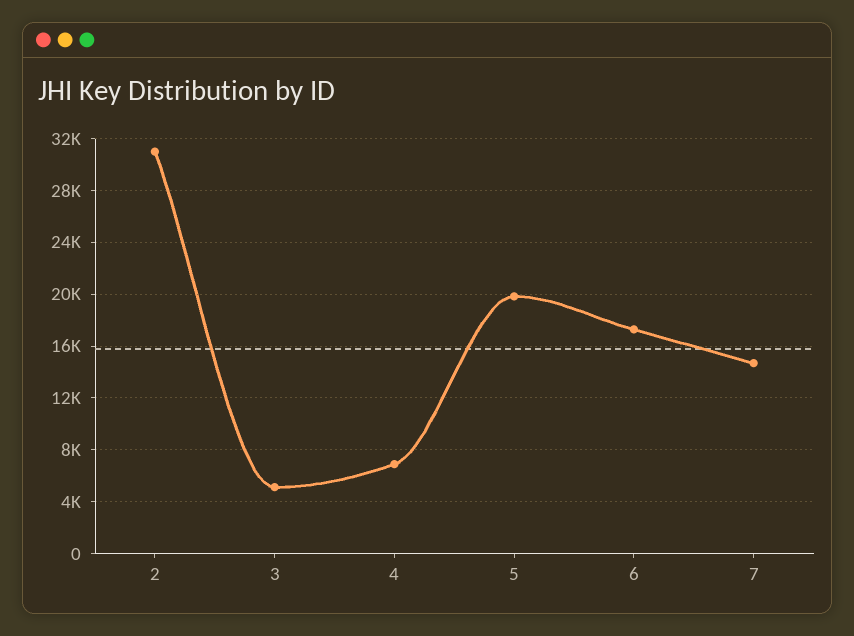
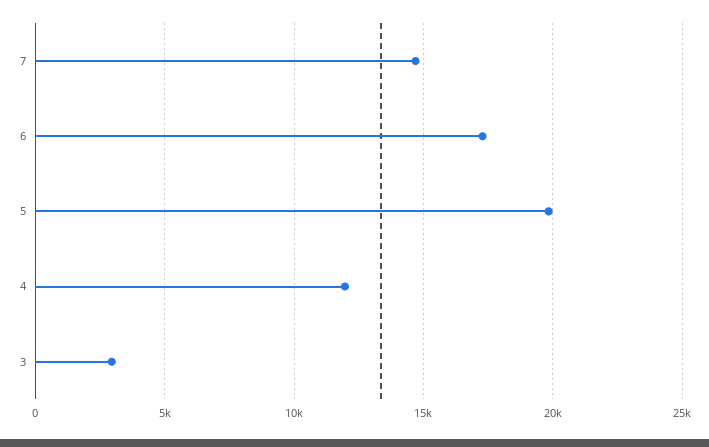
2: 31000 -> none
3: 5000 -> 3000
4: 7000 -> 12000

